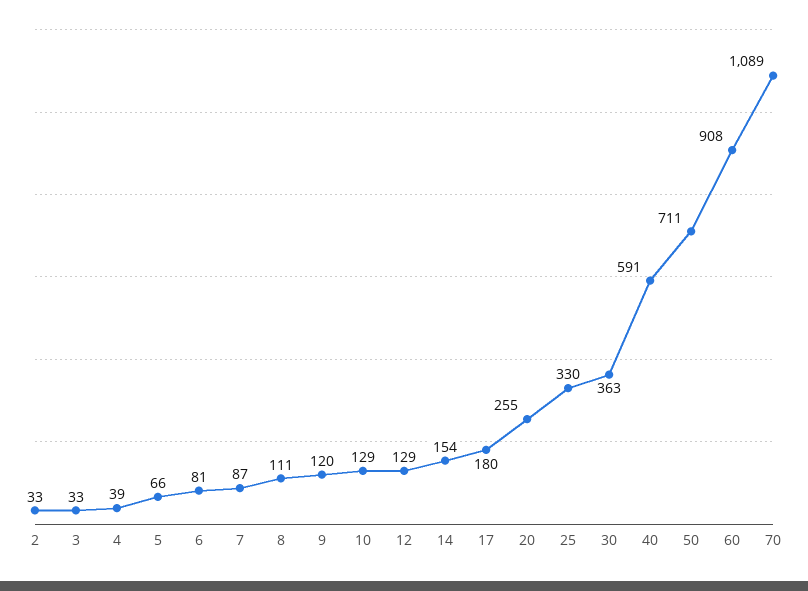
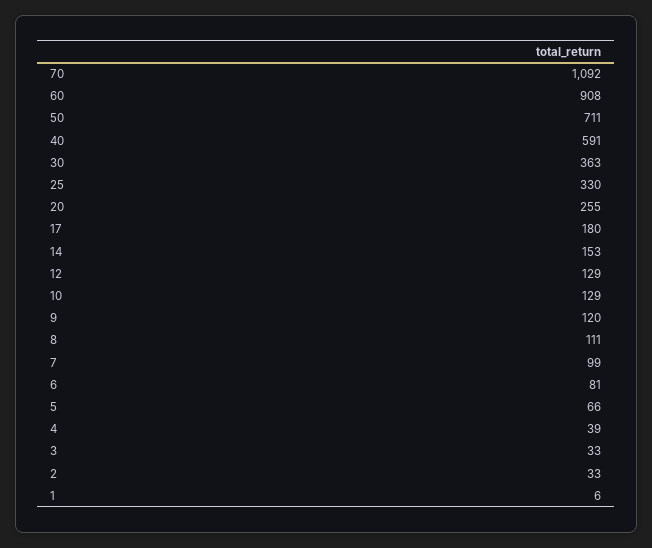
7: 87 -> 99
14: 154 -> 153
70: 1089 -> 1092
1: none -> 6

